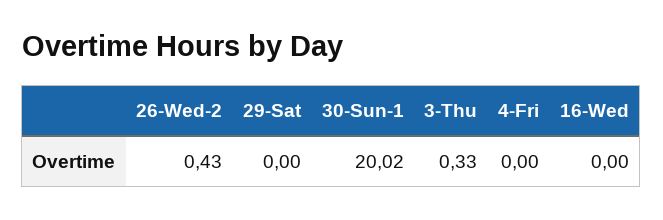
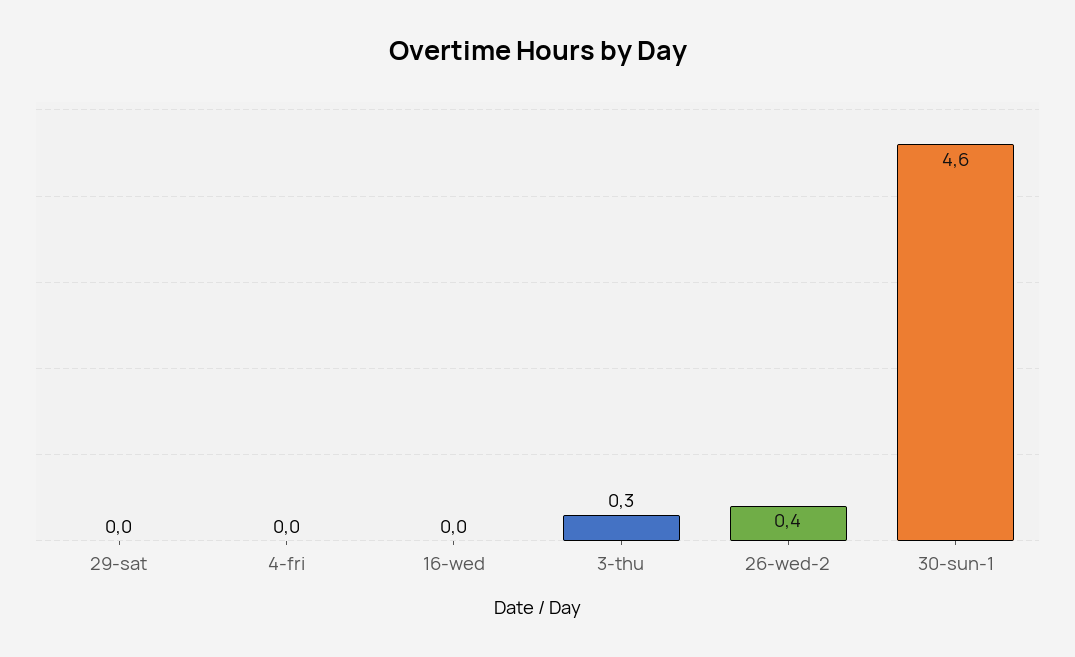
30-Sun-1: 20.02 -> 4.6

